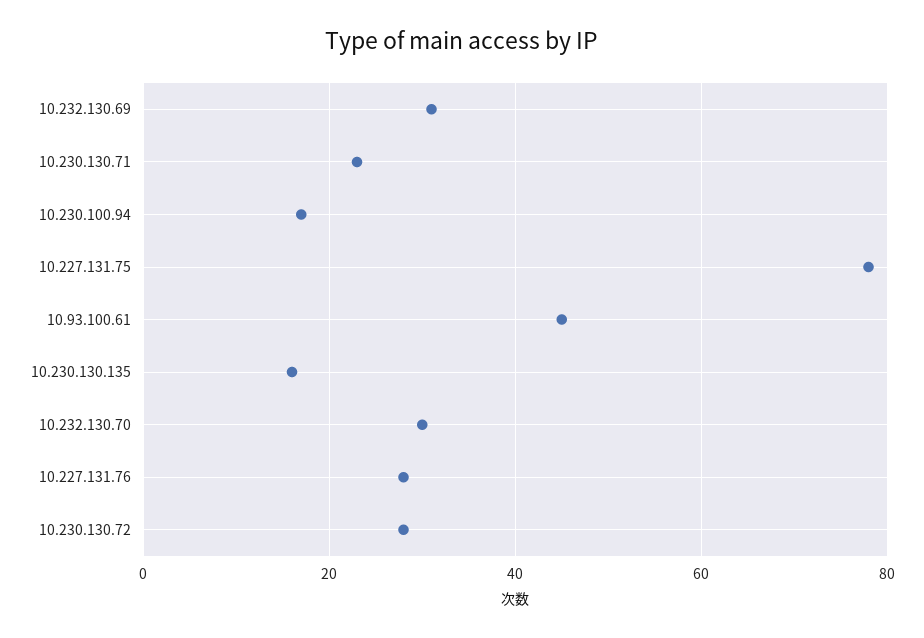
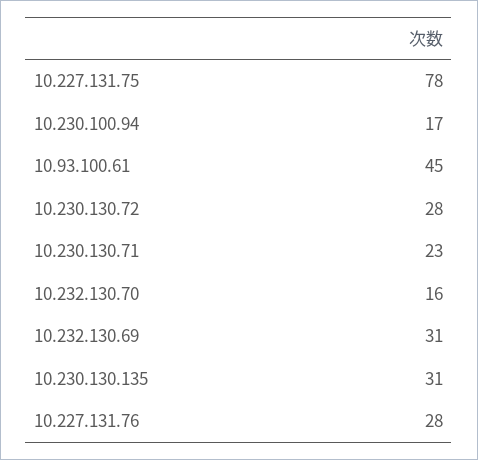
10.230.130.135: 15 -> 31
10.232.130.70: 30 -> 16

